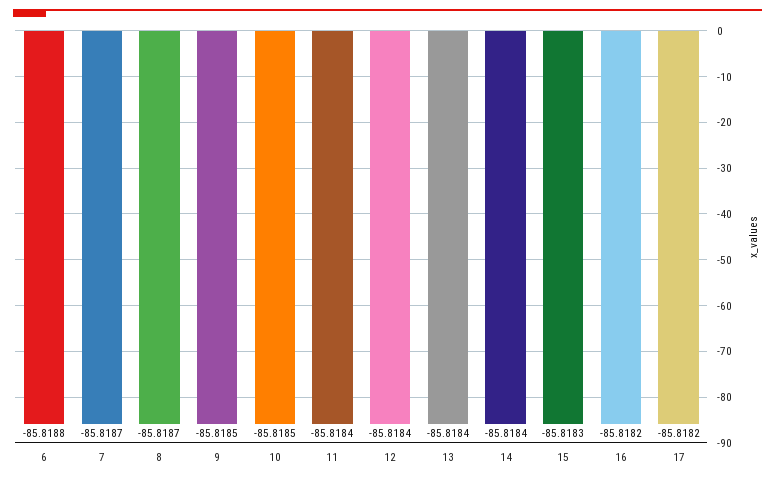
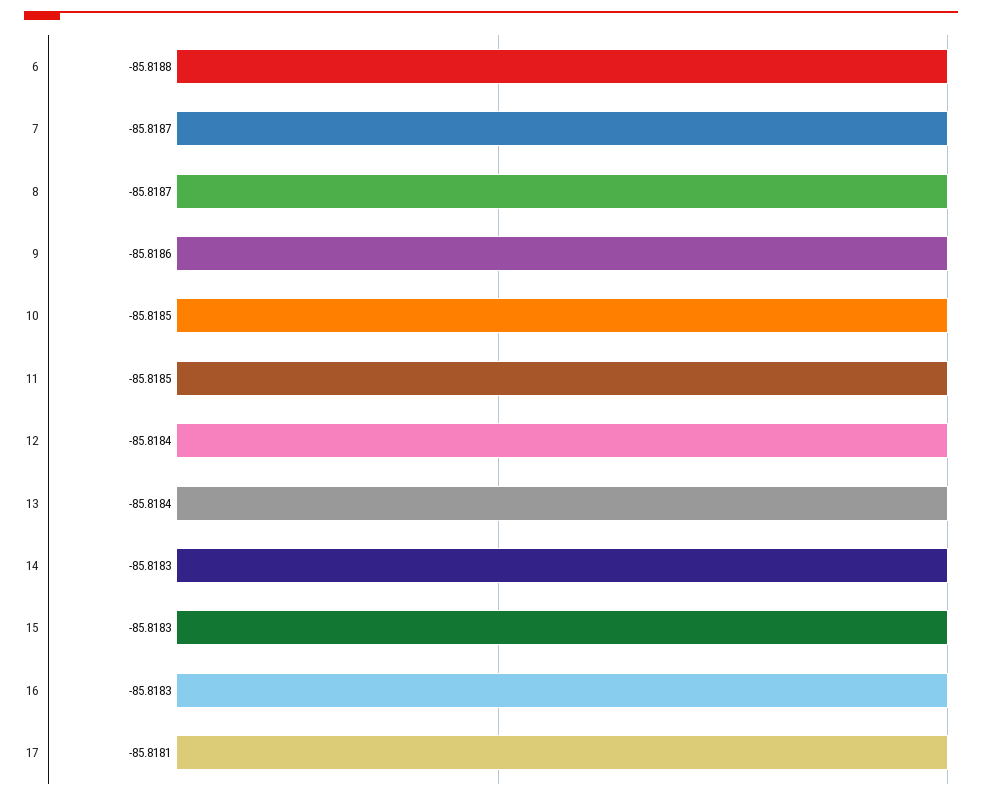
9: -85.8185 -> -85.8186
11: -85.8184 -> -85.8185
14: -85.8184 -> -85.8183
16: -85.8182 -> -85.8183
17: -85.8182 -> -85.8181

